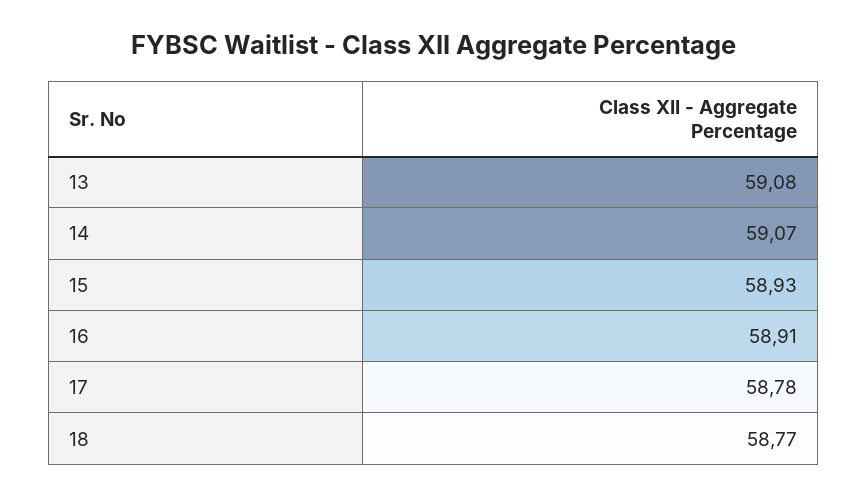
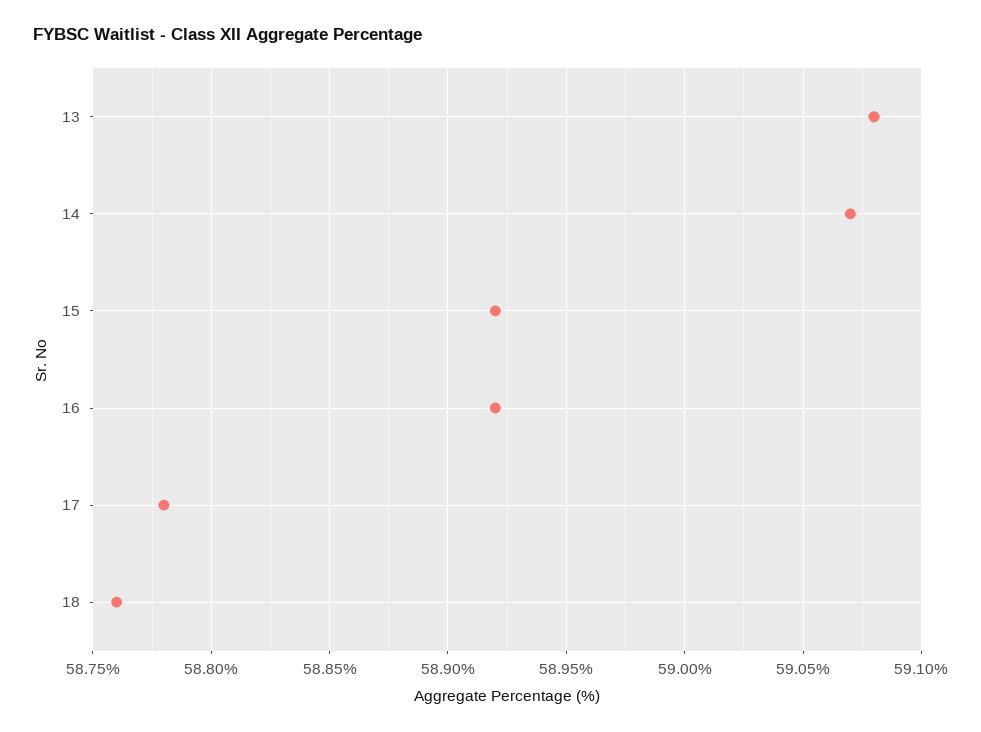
15: 58.93 -> 58.92
16: 58.91 -> 58.92
18: 58.77 -> 58.76

